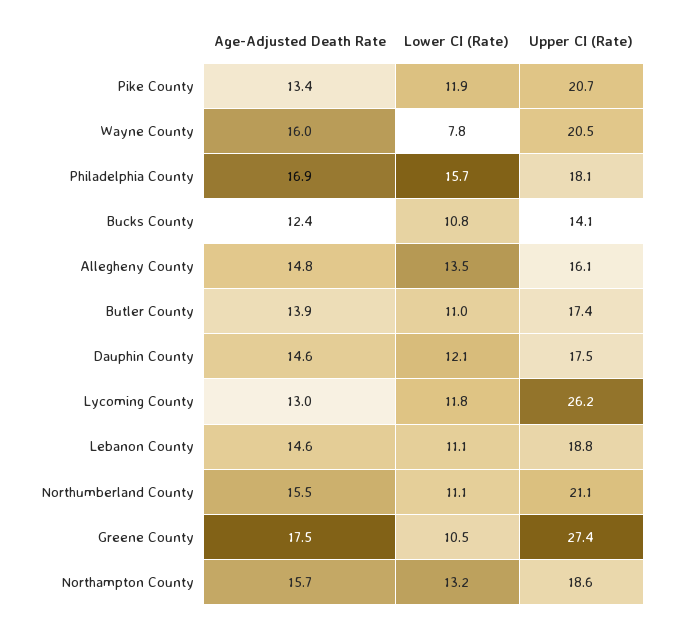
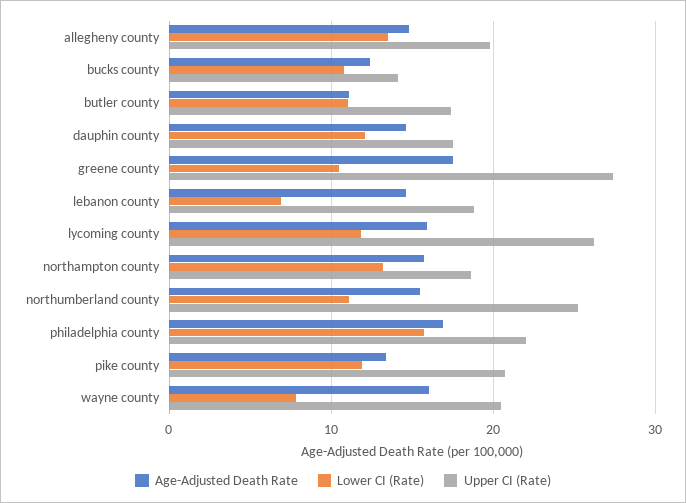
Upper CI (Rate), Philadelphia County: 18.1 -> 22
Upper CI (Rate), Allegheny County: 16.1 -> 20
Age-Adjusted Death Rate, Butler County: 13.9 -> 11
Age-Adjusted Death Rate, Lycoming County: 13 -> 16
Lower CI (Rate), Lebanon County: 11.1 -> 7
Upper CI (Rate), Northumberland County: 21.1 -> 25

